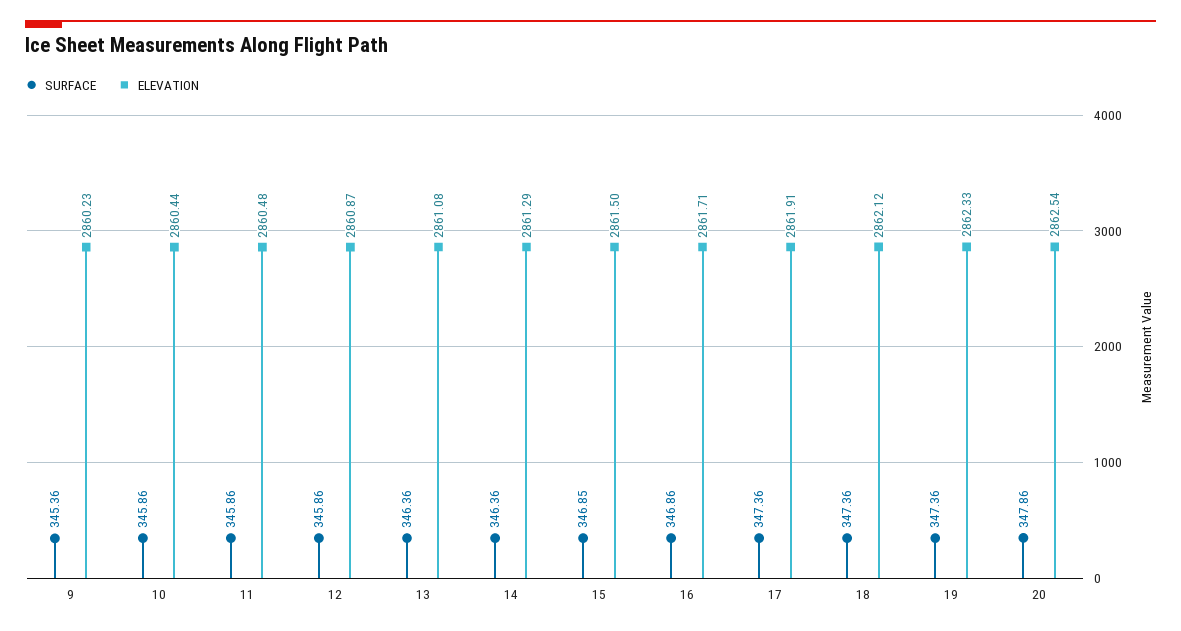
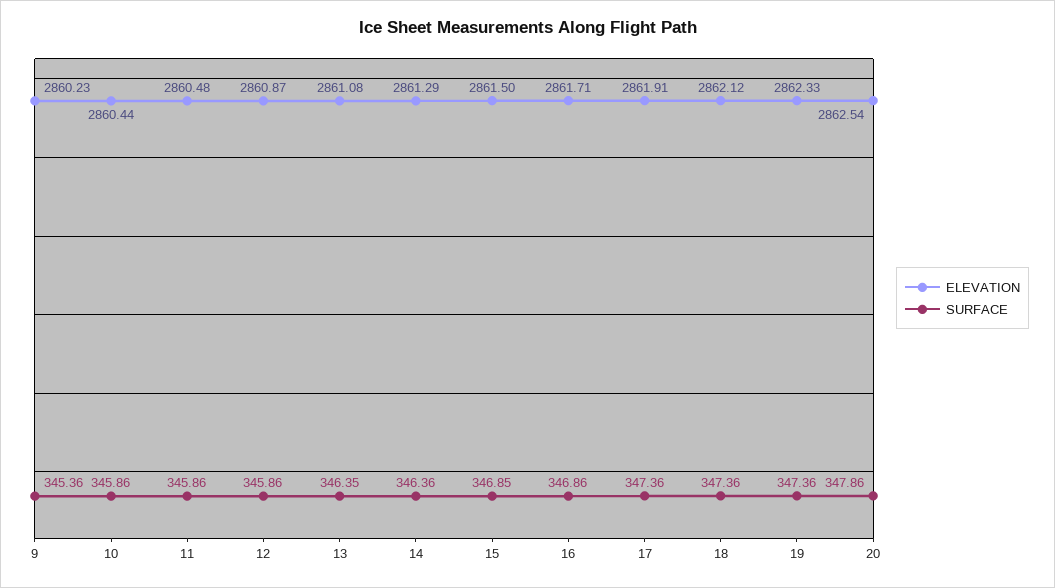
SURFACE, 13: 346.36 -> 346.35

